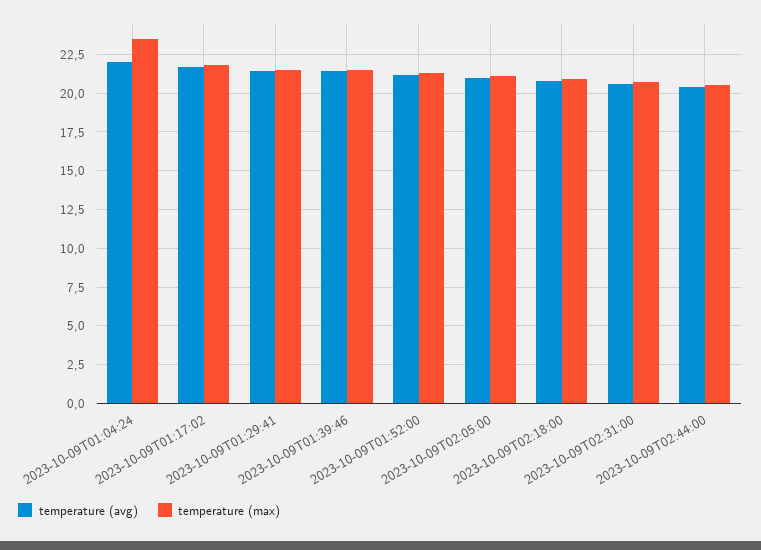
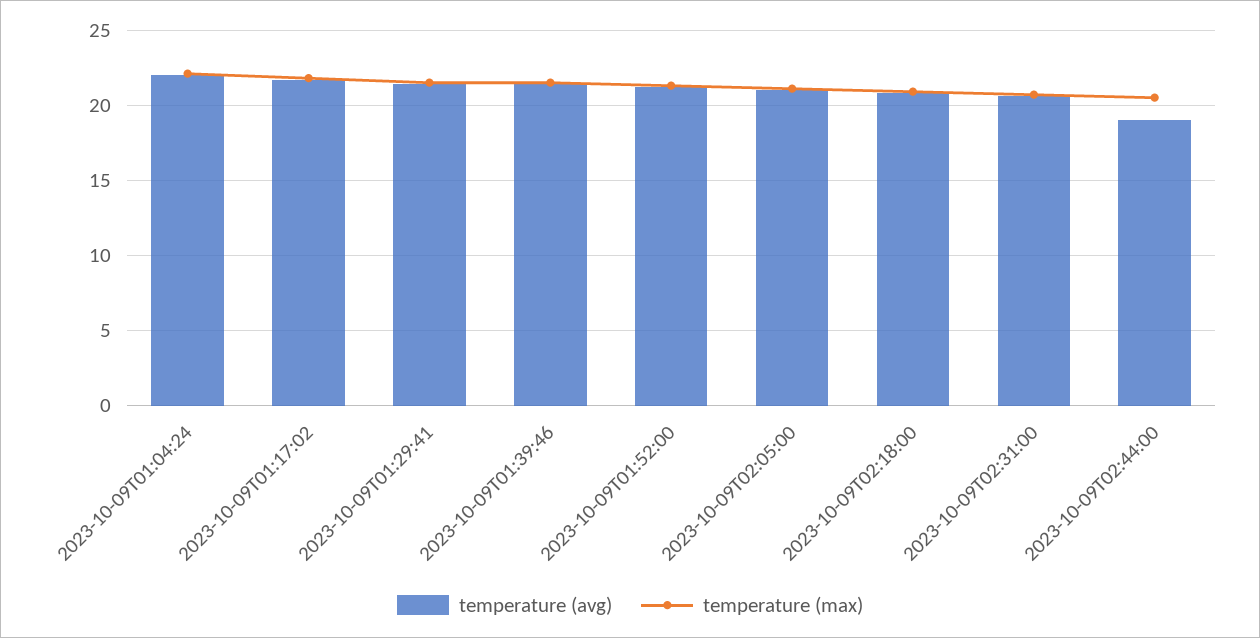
temperature (max), 2023-10-09T01:04:24: 23.5 -> 22
temperature (avg), 2023-10-09T02:44:00: 20.5 -> 19

